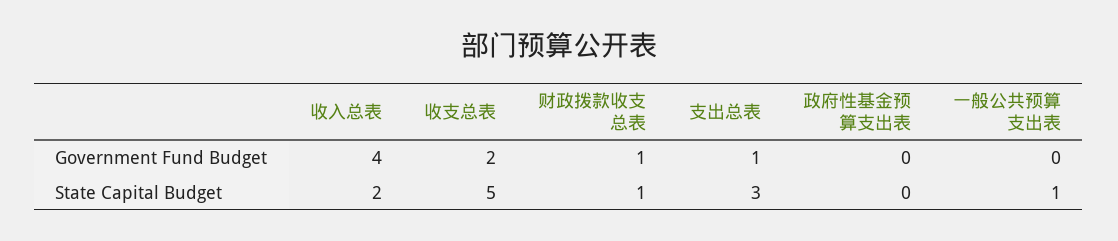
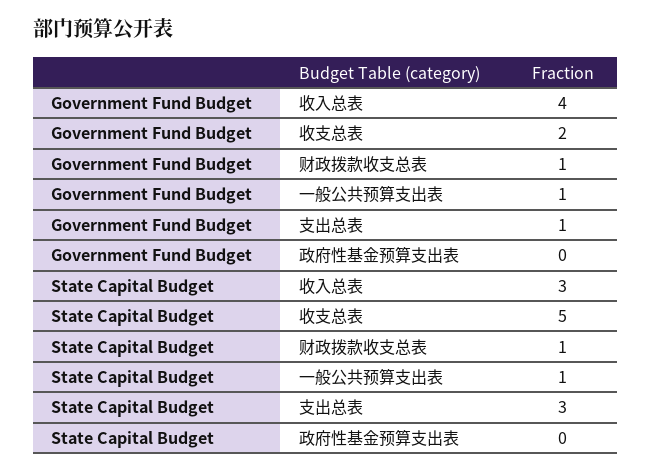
一般公共预算支出表, Government Fund Budget: 0 -> 1
收入总表, State Capital Budget: 2 -> 3

